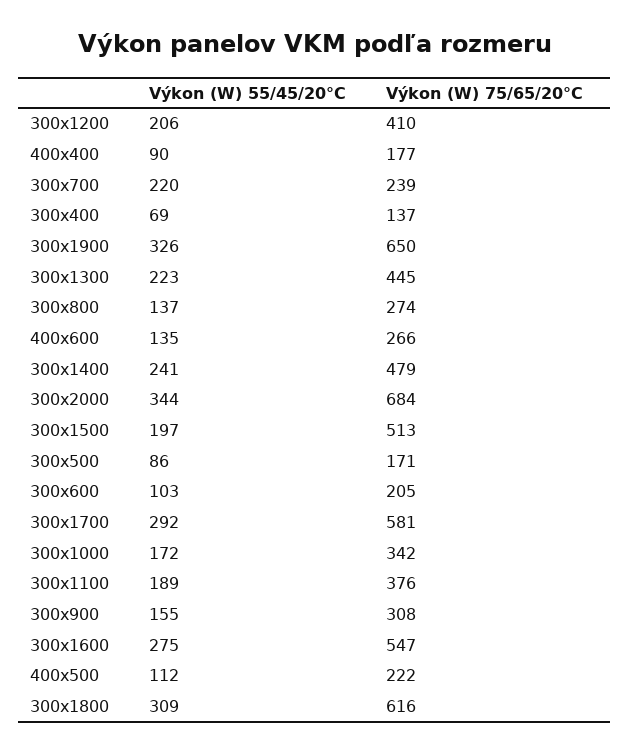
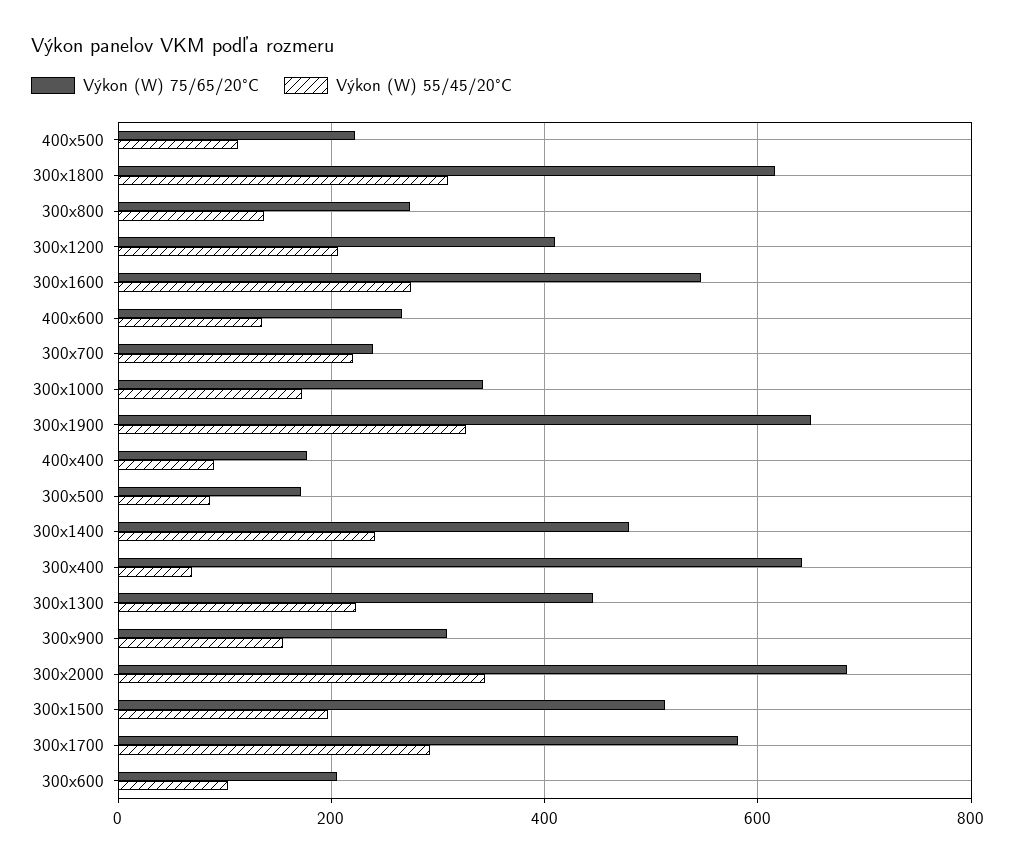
Výkon (W) 75/65/20°C, 300x400: 137 -> 640
Výkon (W) 55/45/20°C, 300x1100: 189 -> none
Výkon (W) 75/65/20°C, 300x1100: 376 -> none

